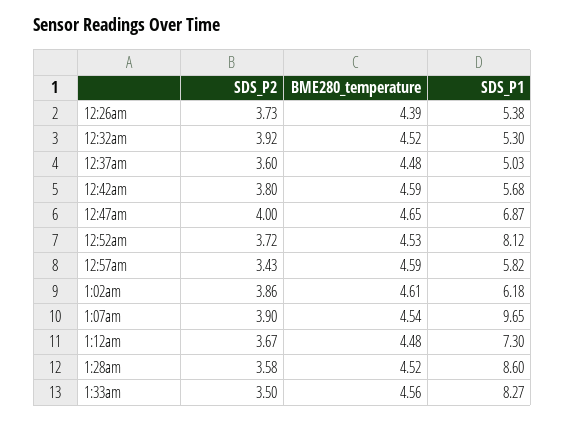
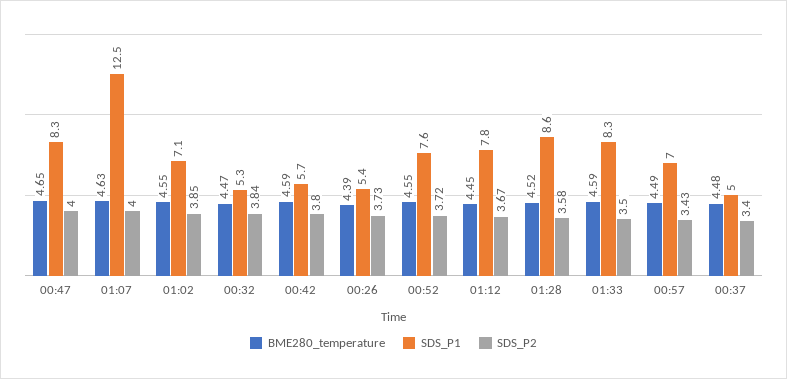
SDS_P2, 12:32am: 3.92 -> 3.84
BME280_temperature, 12:32am: 4.52 -> 4.47
SDS_P2, 12:37am: 3.6 -> 3.4
SDS_P1, 12:47am: 6.87 -> 8.3
BME280_temperature, 12:52am: 4.53 -> 4.55
SDS_P1, 12:52am: 8.12 -> 7.6
BME280_temperature, 12:57am: 4.59 -> 4.49
SDS_P1, 12:57am: 5.82 -> 7
SDS_P2, 1:02am: 3.86 -> 3.85
BME280_temperature, 1:02am: 4.61 -> 4.55
SDS_P1, 1:02am: 6.18 -> 7.1
SDS_P2, 1:07am: 3.9 -> 4
BME280_temperature, 1:07am: 4.54 -> 4.63
SDS_P1, 1:07am: 9.65 -> 12.5
BME280_temperature, 1:12am: 4.48 -> 4.45
SDS_P1, 1:12am: 7.3 -> 7.8
BME280_temperature, 1:33am: 4.56 -> 4.59

